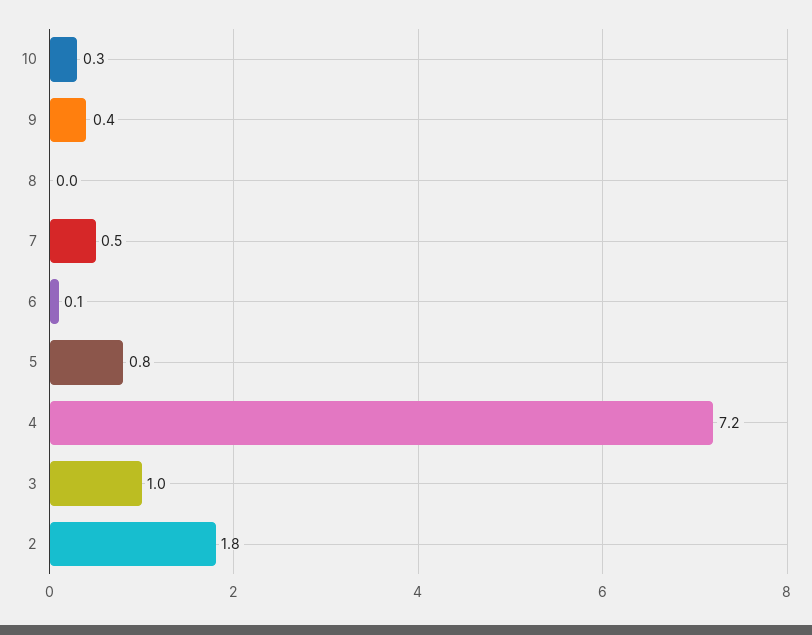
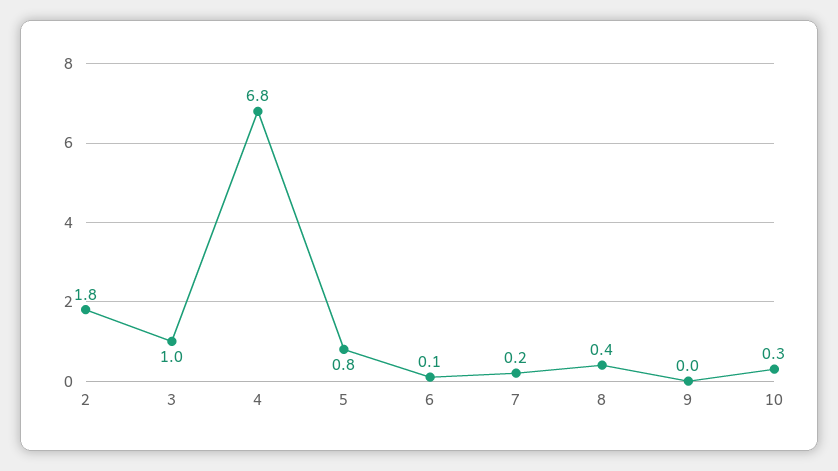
9: 0.4 -> 0
8: 0 -> 0.4
7: 0.5 -> 0.2
4: 7.2 -> 6.8

